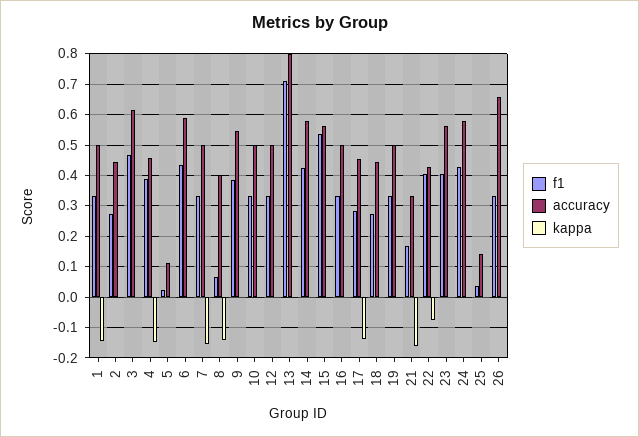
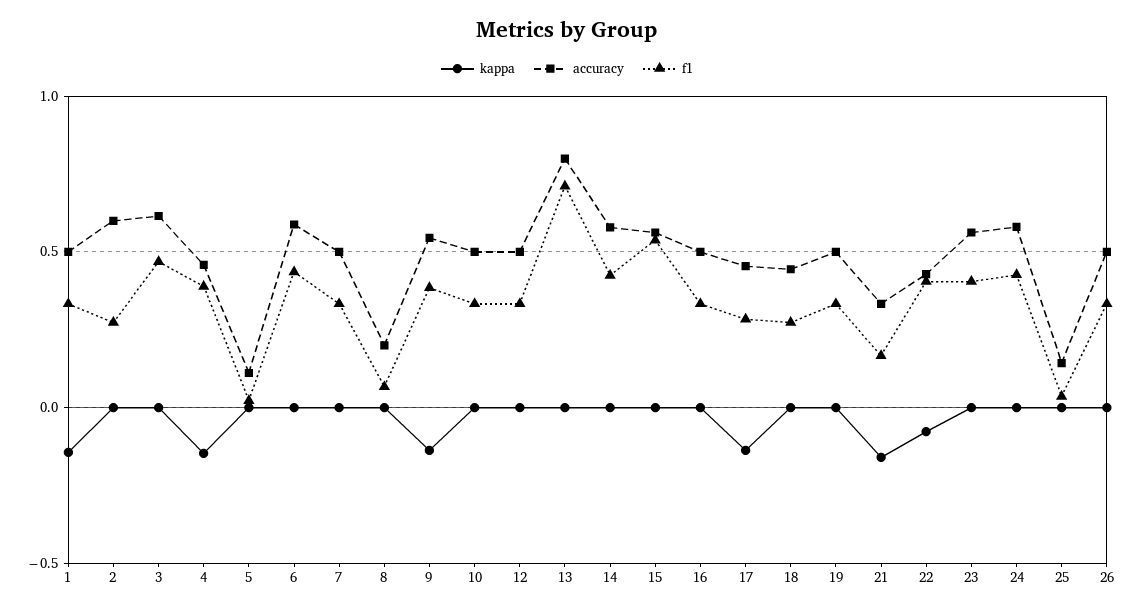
accuracy, 2: 0.44 -> 0.6
kappa, 7: -0.16 -> 0
accuracy, 8: 0.4 -> 0.2
kappa, 8: -0.14 -> 0
kappa, 9: 0 -> -0.15
accuracy, 26: 0.66 -> 0.5

